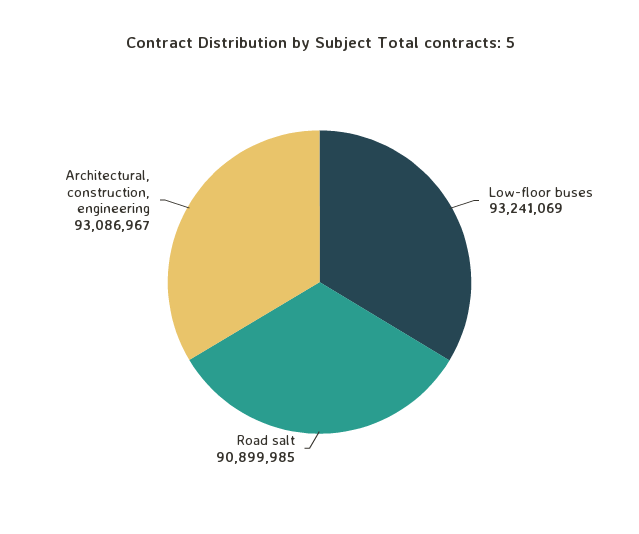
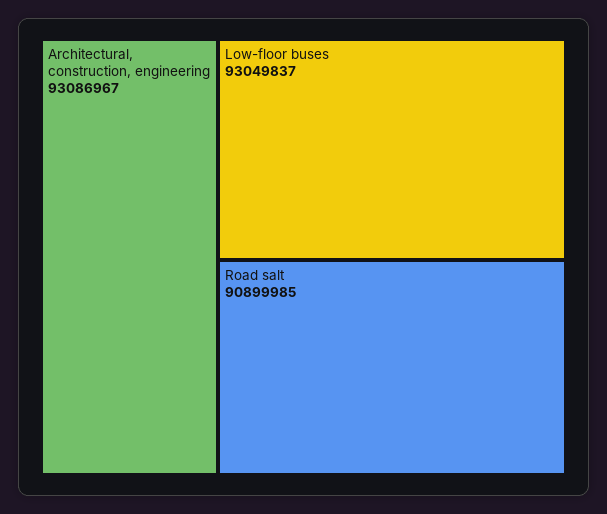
Low-floor buses: 93241069 -> 93049837

